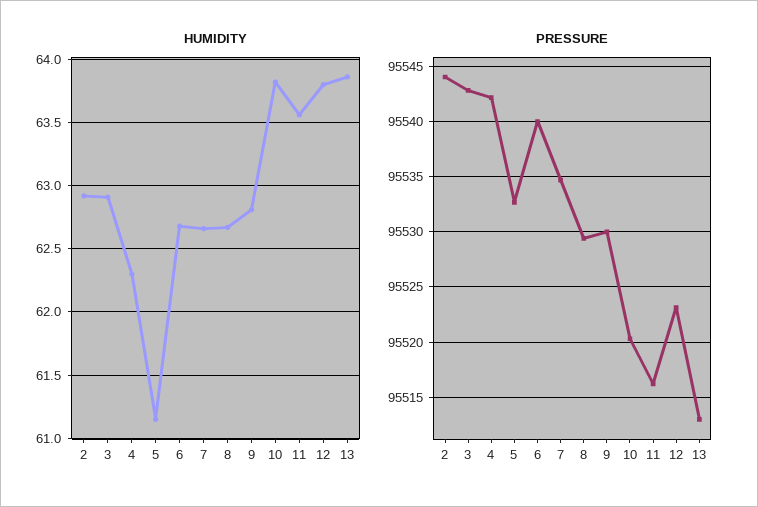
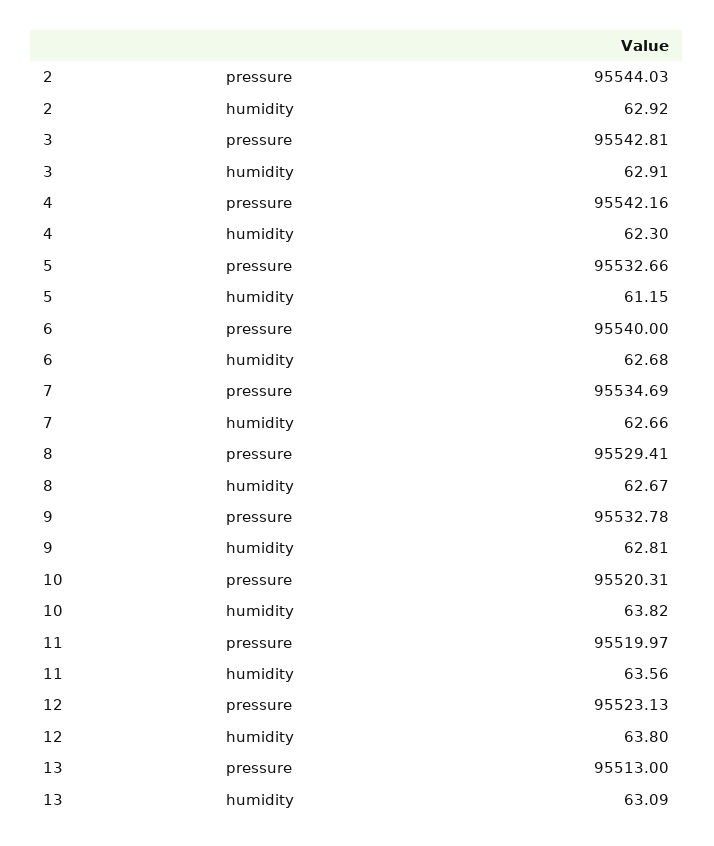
HUMIDITY, 13: 63.85 -> 63.09
PRESSURE, 9: 95530 -> 95532.78
PRESSURE, 11: 95516 -> 95519.97

